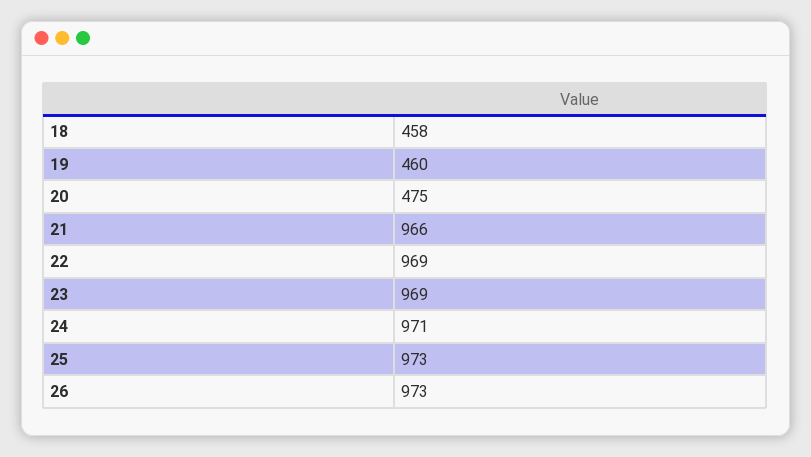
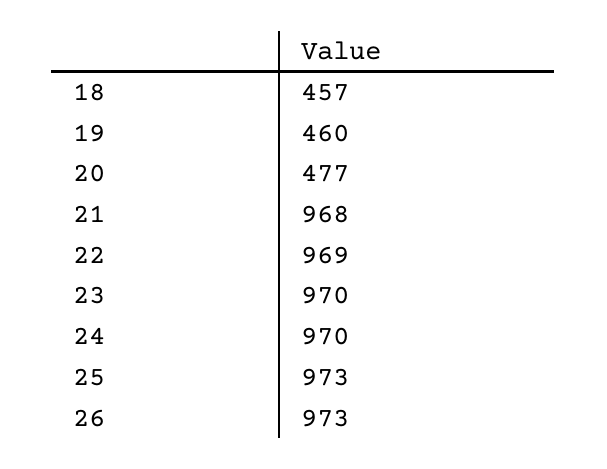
18: 458 -> 457
20: 475 -> 477
21: 966 -> 968
23: 969 -> 970
24: 971 -> 970

